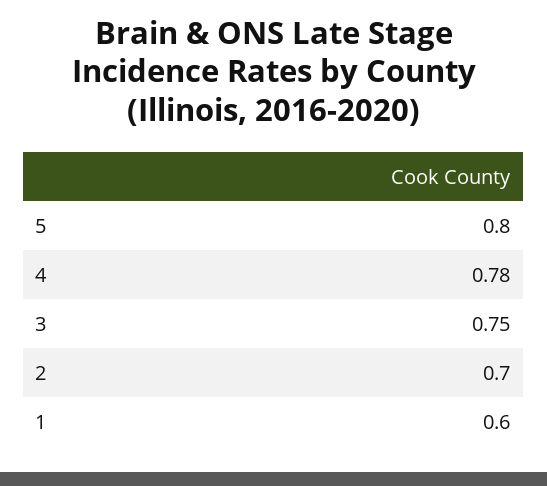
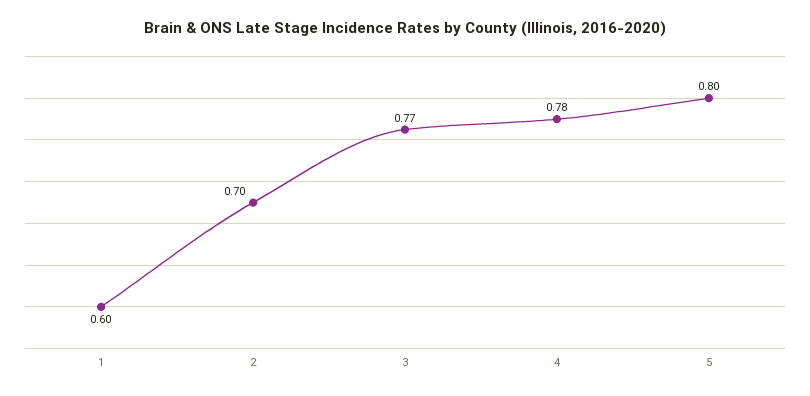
3: 0.75 -> 0.77

